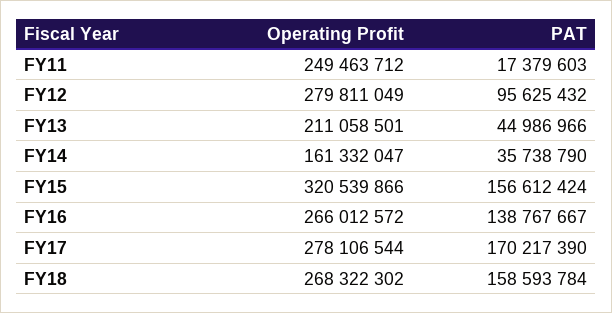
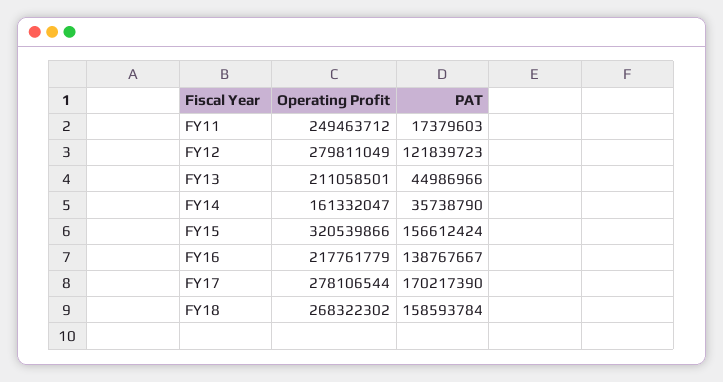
PAT, FY12: 95625432 -> 121839723
Operating Profit, FY16: 266012572 -> 217761779

